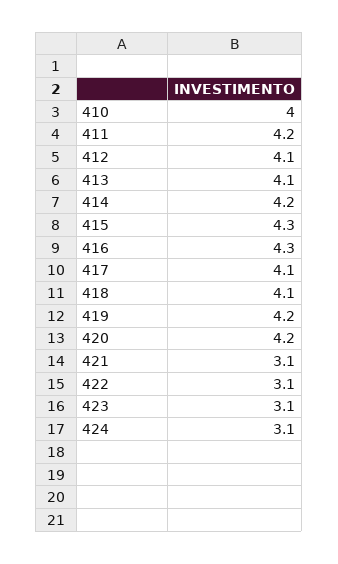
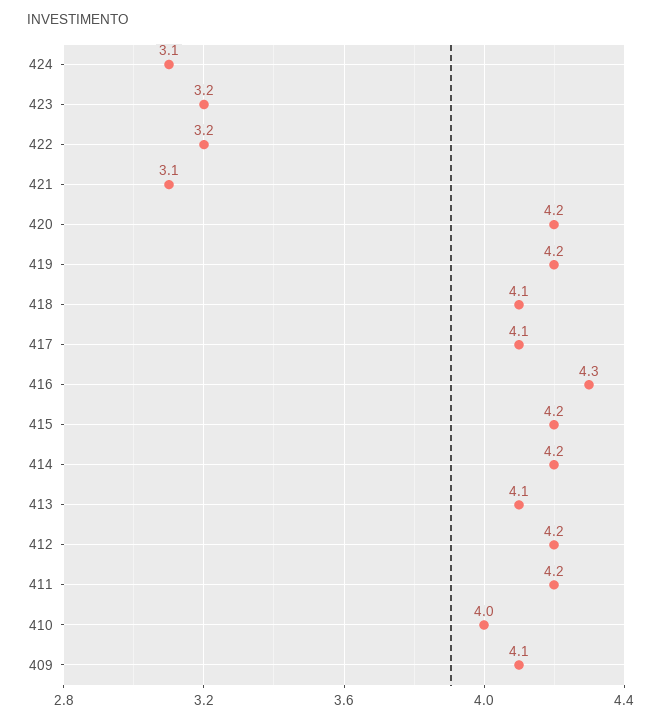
412: 4.1 -> 4.2
415: 4.3 -> 4.2
422: 3.1 -> 3.2
423: 3.1 -> 3.2
409: none -> 4.1

